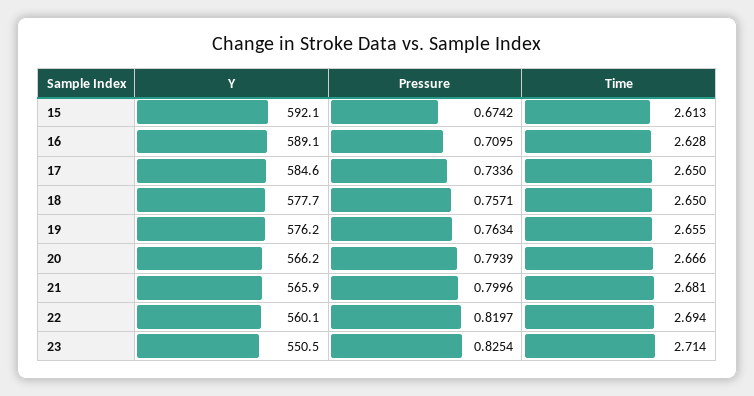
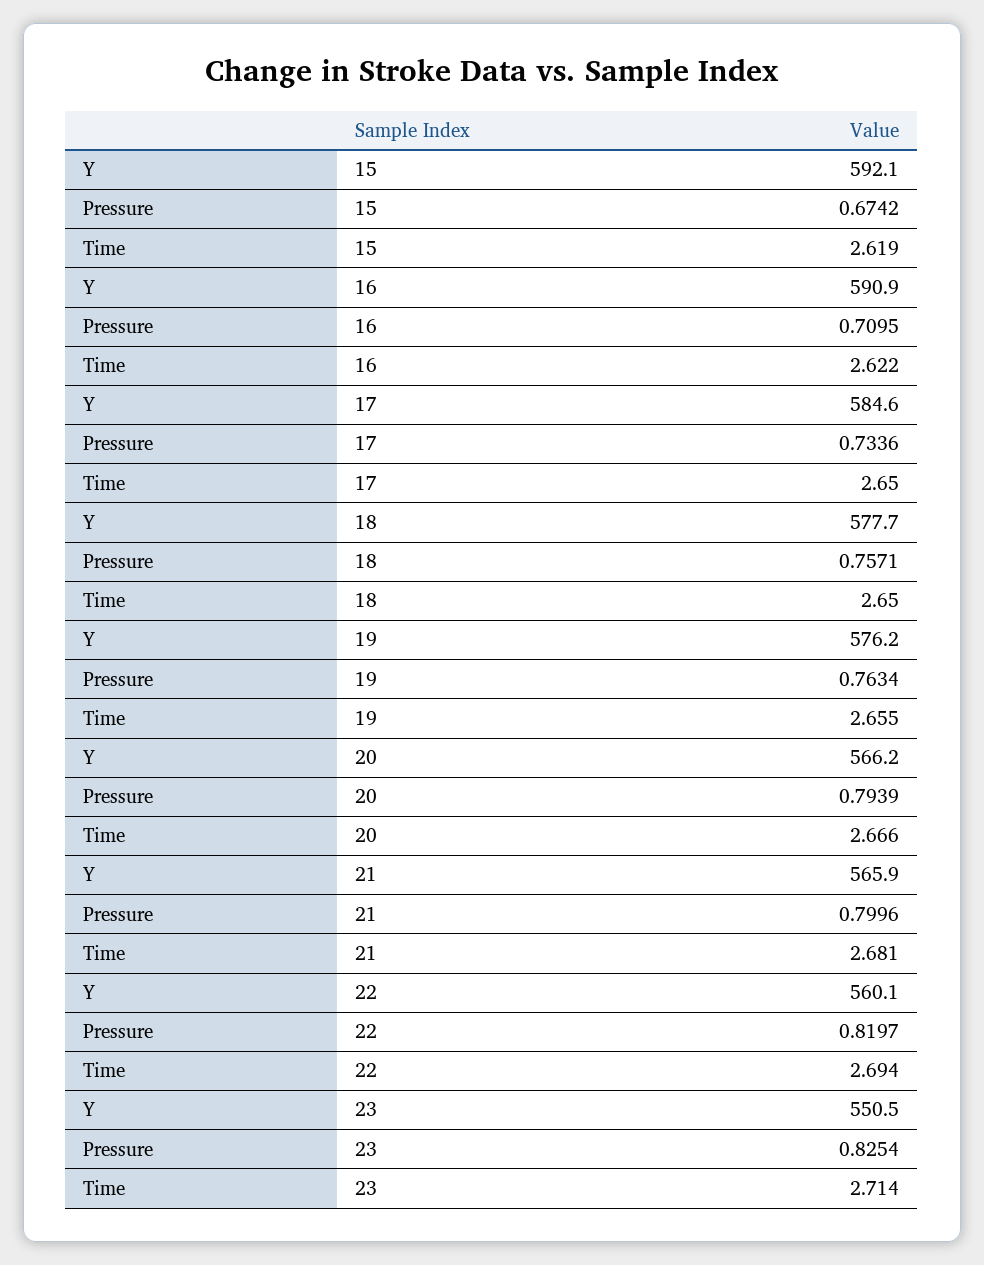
Time, 15: 2.613 -> 2.619
Y, 16: 589.1 -> 590.9
Time, 16: 2.628 -> 2.622

